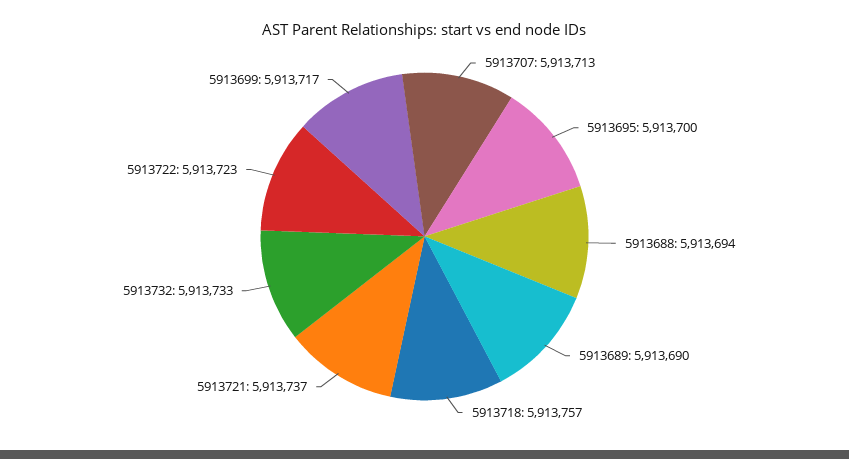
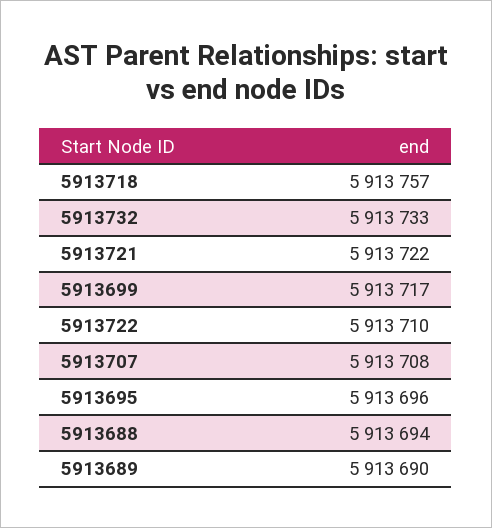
5913707: 5913713 -> 5913708
5913695: 5913700 -> 5913696
5913721: 5913737 -> 5913722
5913722: 5913723 -> 5913710

